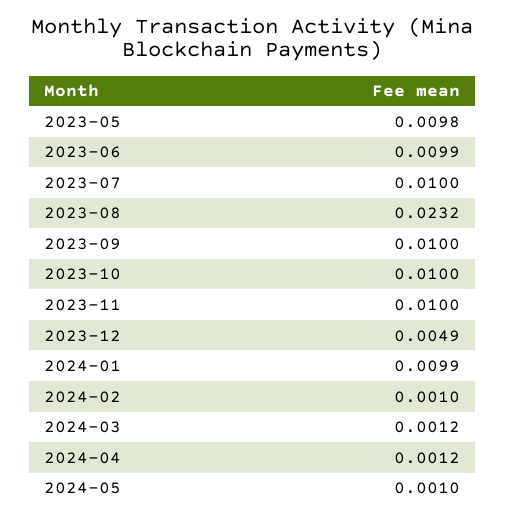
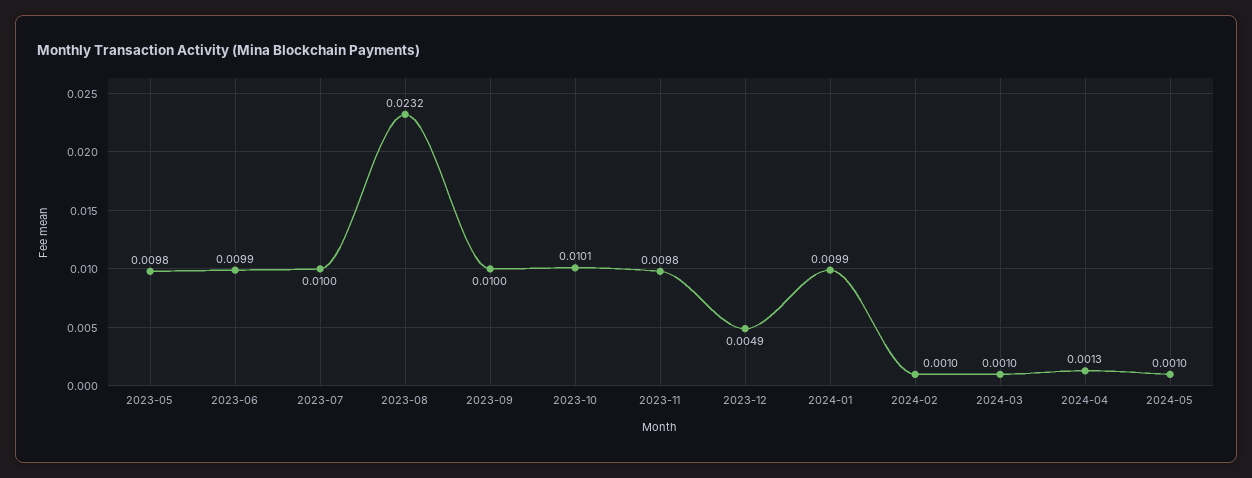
2023-10: 0.01 -> 0.0101
2023-11: 0.01 -> 0.0098
2024-03: 0.0012 -> 0.001
2024-04: 0.0012 -> 0.0013

